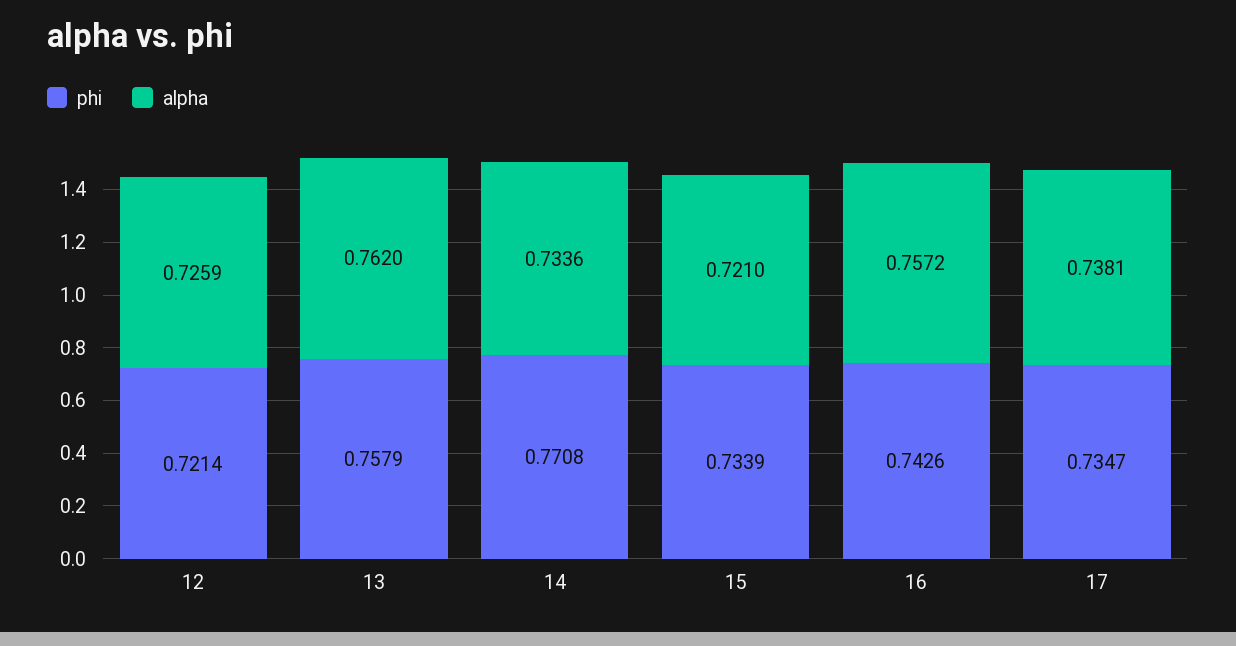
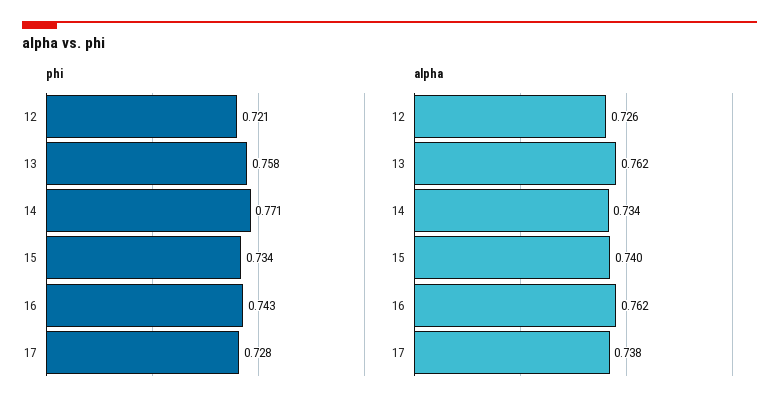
alpha, 15: 0.721 -> 0.74
alpha, 16: 0.7572 -> 0.762
phi, 17: 0.7347 -> 0.728

